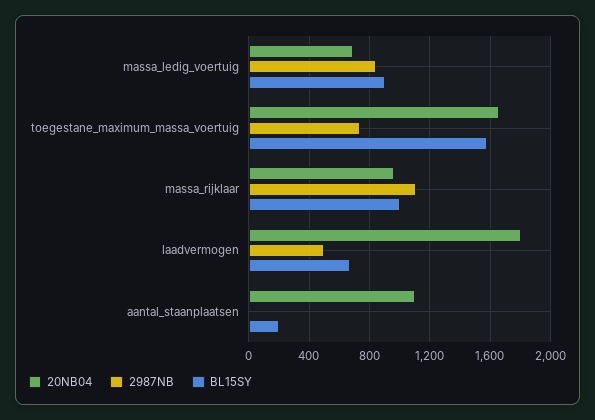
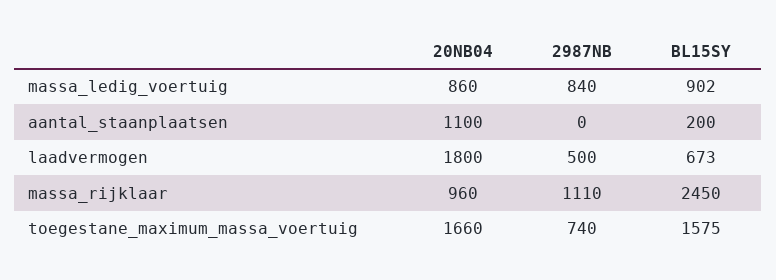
20NB04, massa_ledig_voertuig: 700 -> 860
BL15SY, massa_rijklaar: 1000 -> 2450

